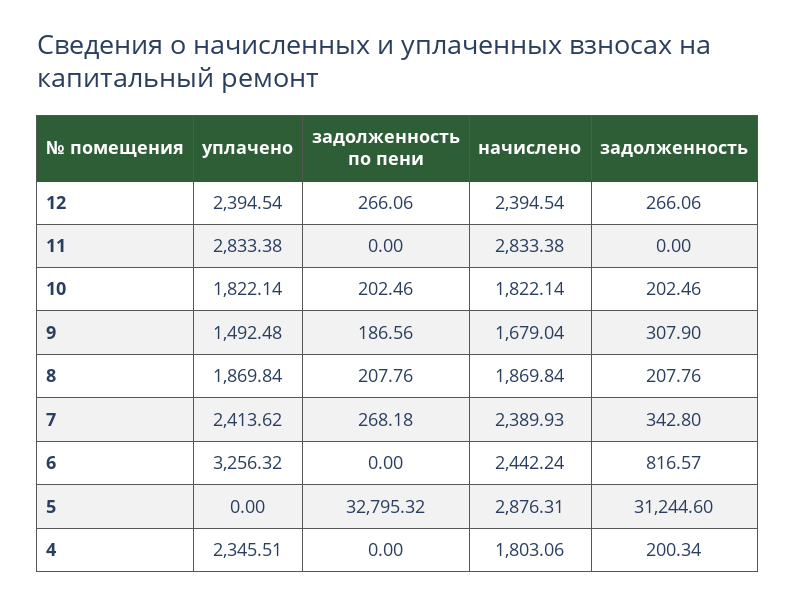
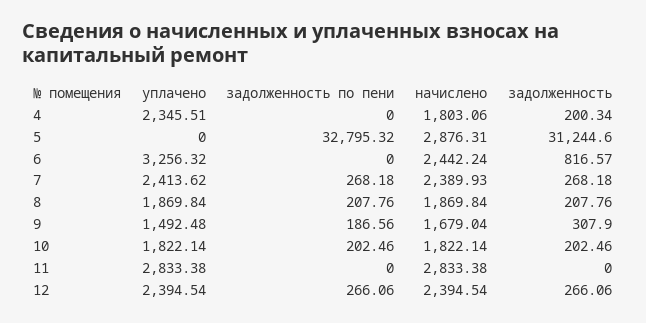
задолженность, 7: 342.8 -> 268.18

